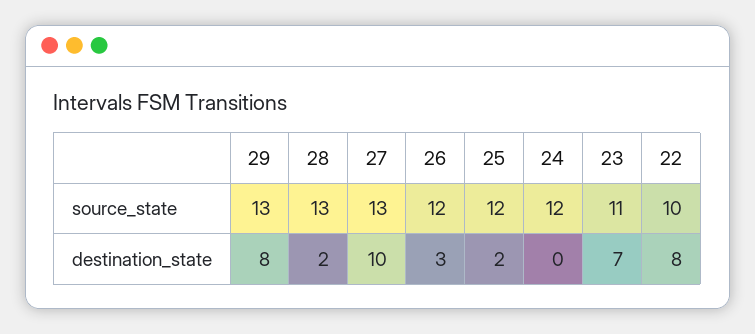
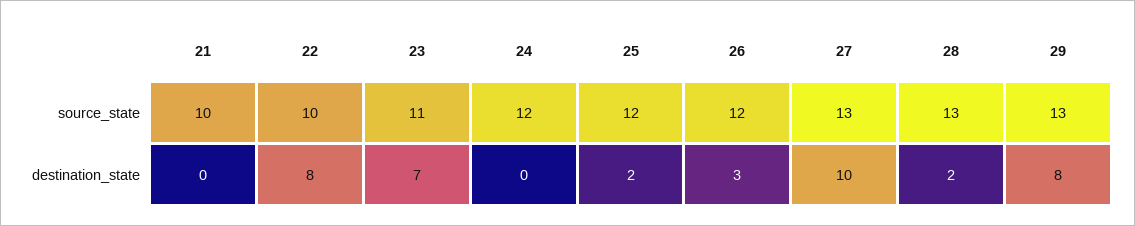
21, source_state: none -> 10
21, destination_state: none -> 0

